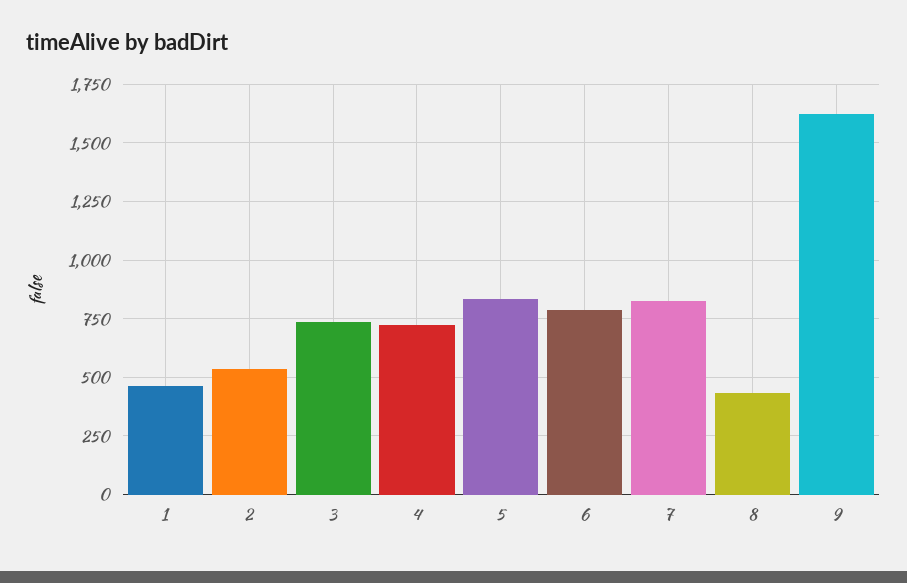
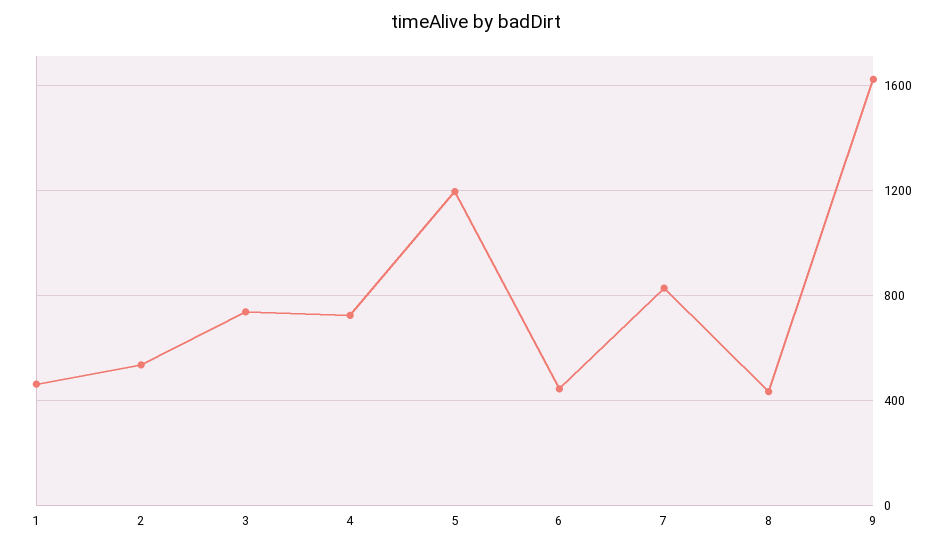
5: 850 -> 1200
6: 800 -> 450

